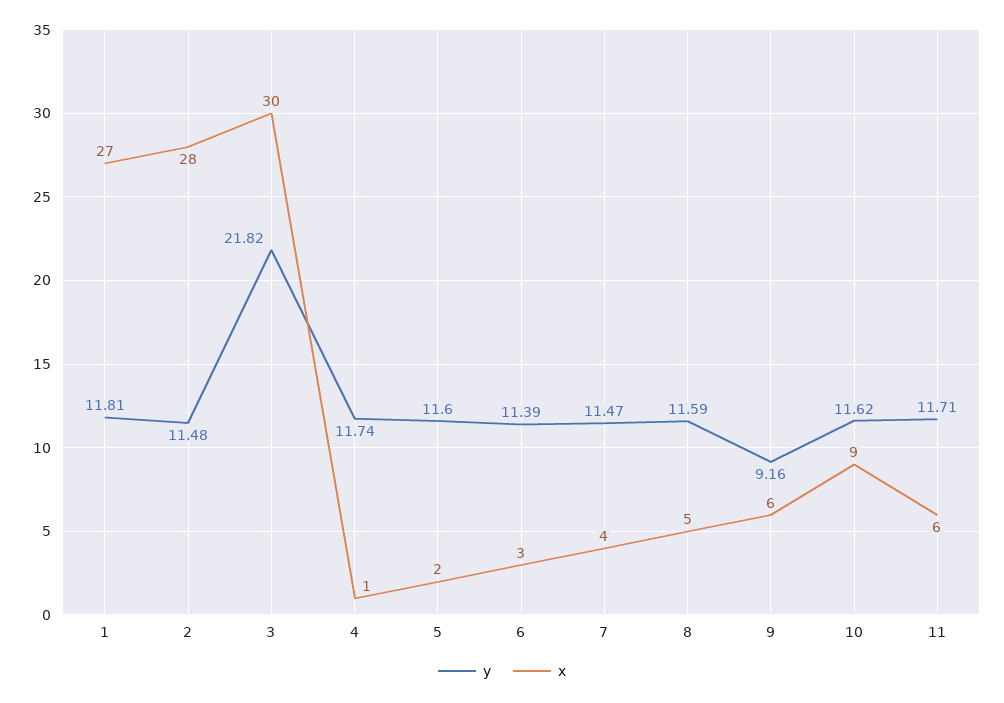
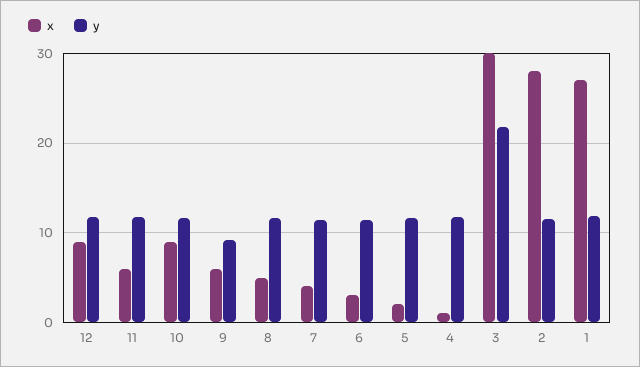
x, 12: none -> 9
y, 12: none -> 12

